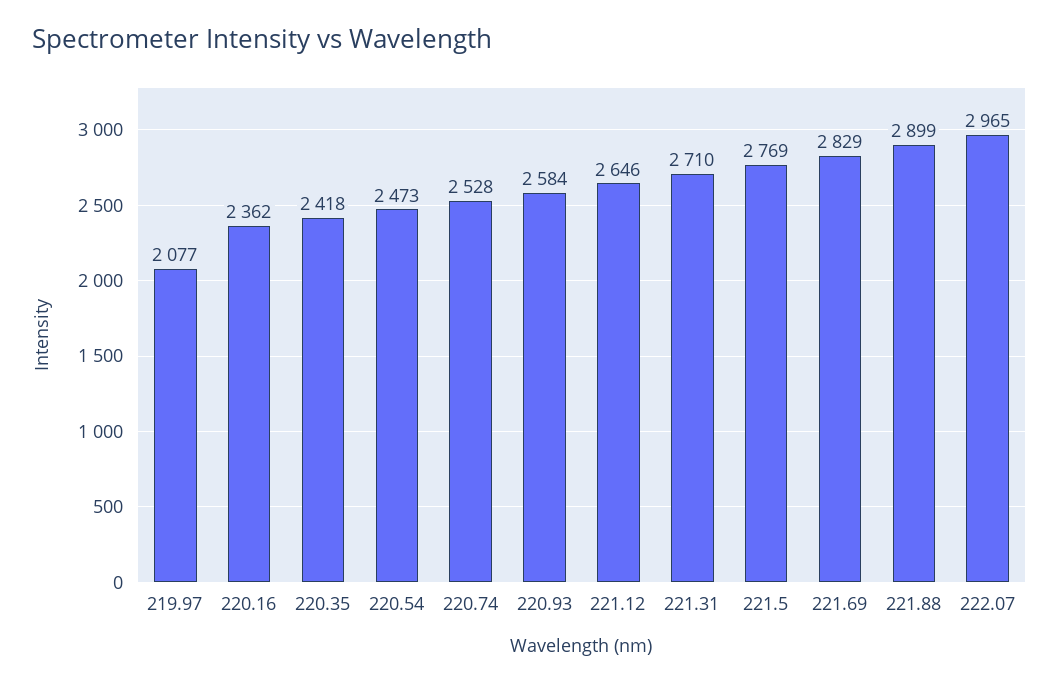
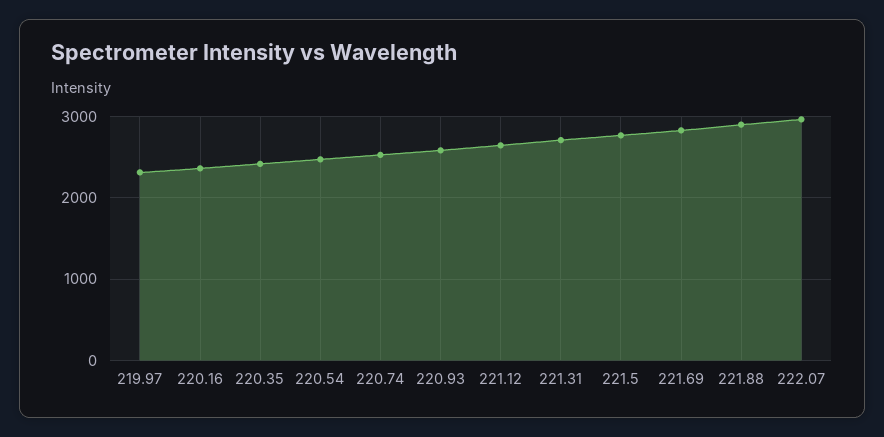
219.97: 2077 -> 2300

